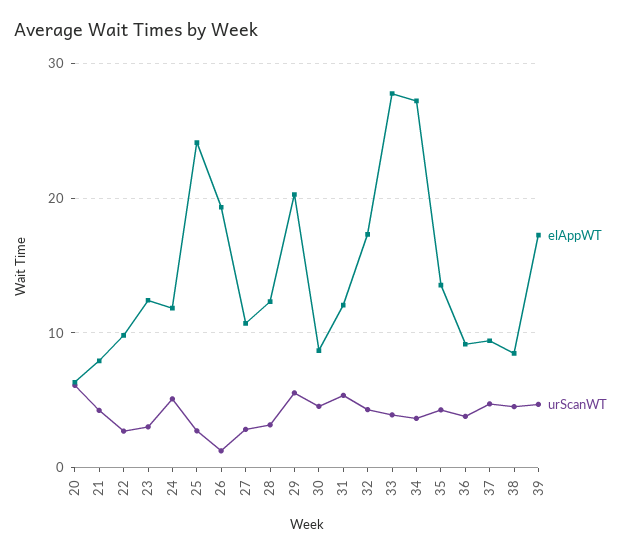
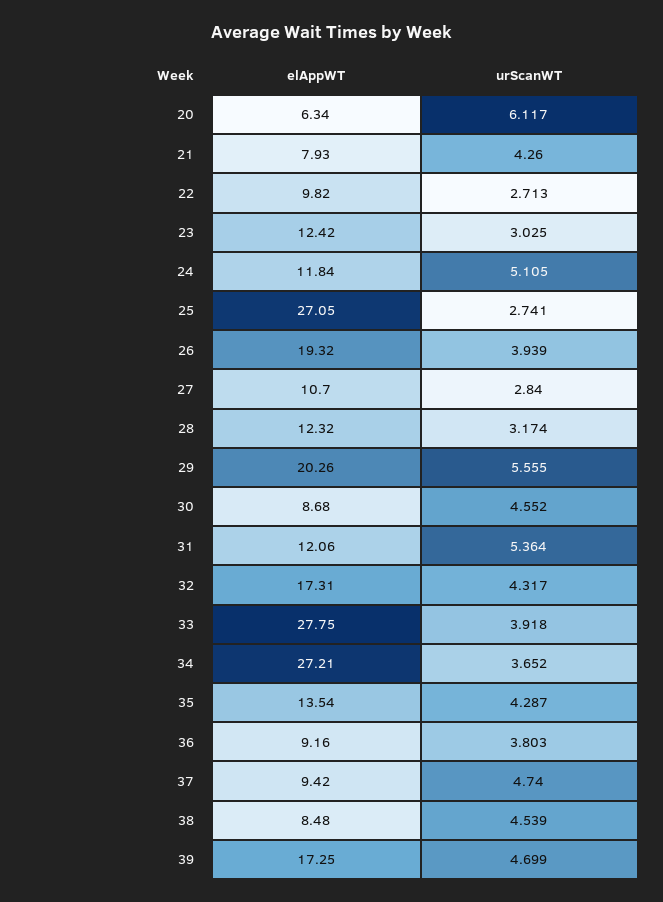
elAppWT, 25: 24 -> 27.05
urScanWT, 26: 1 -> 3.939

